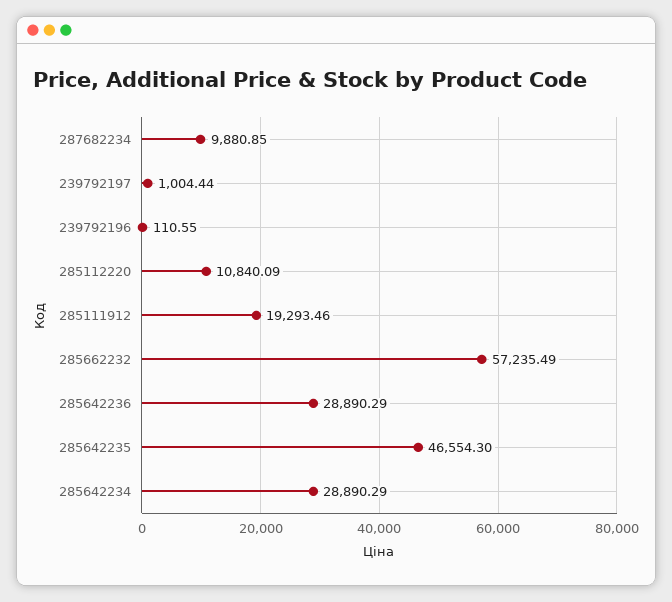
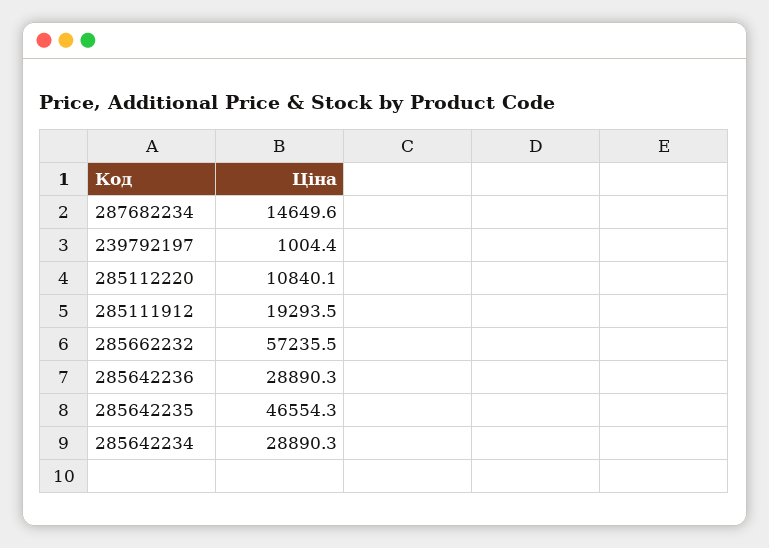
287682234: 9880.85 -> 14649.6
239792196: 110.55 -> none

